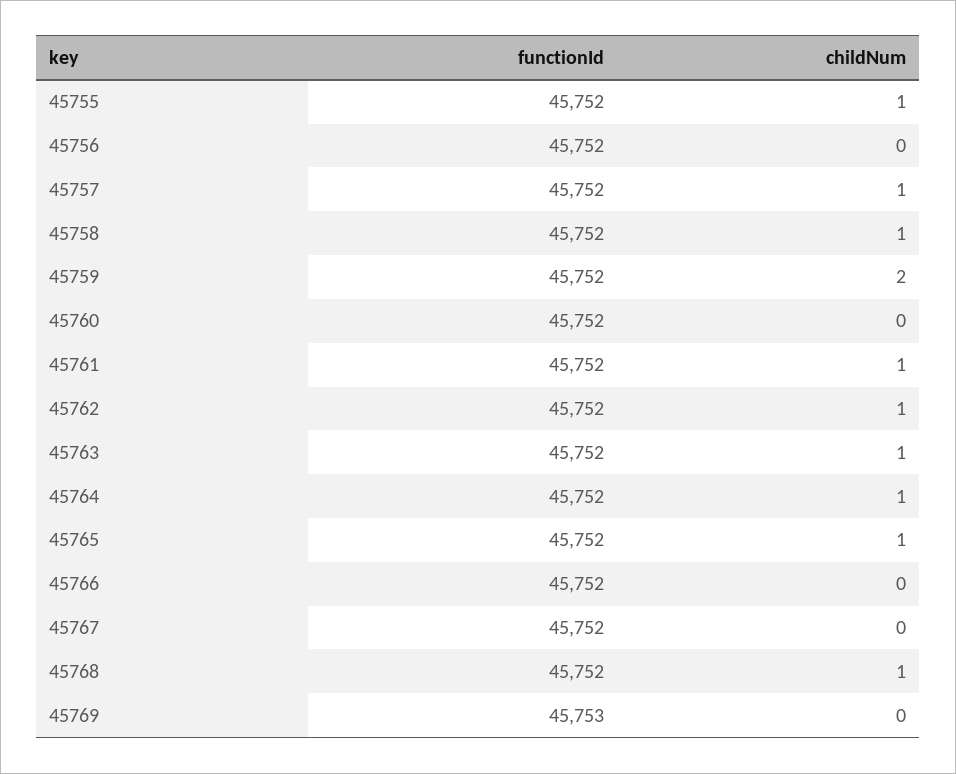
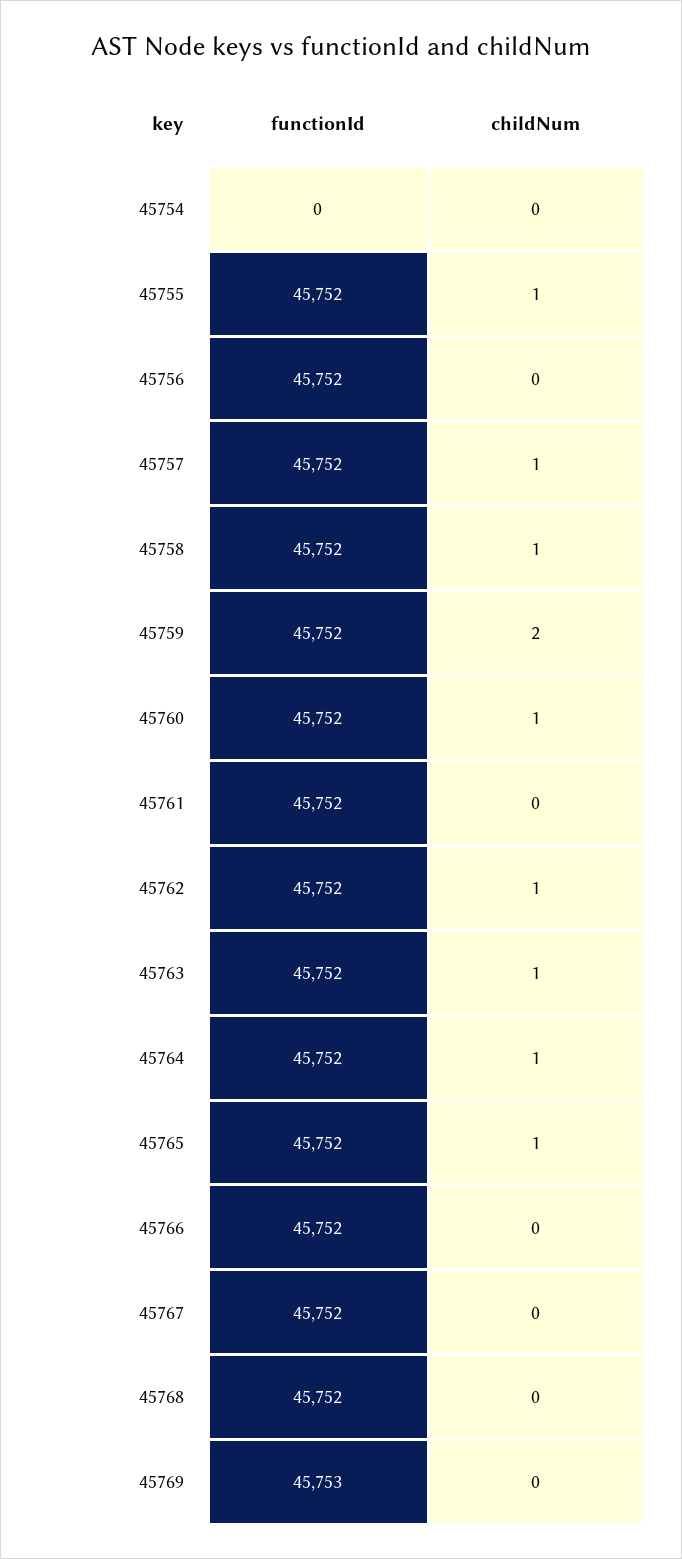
childNum, 45760: 0 -> 1
childNum, 45761: 1 -> 0
childNum, 45768: 1 -> 0
functionId, 45754: none -> 0
childNum, 45754: none -> 0

